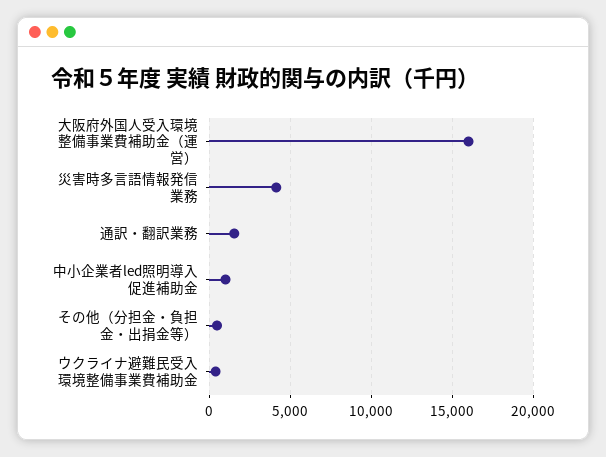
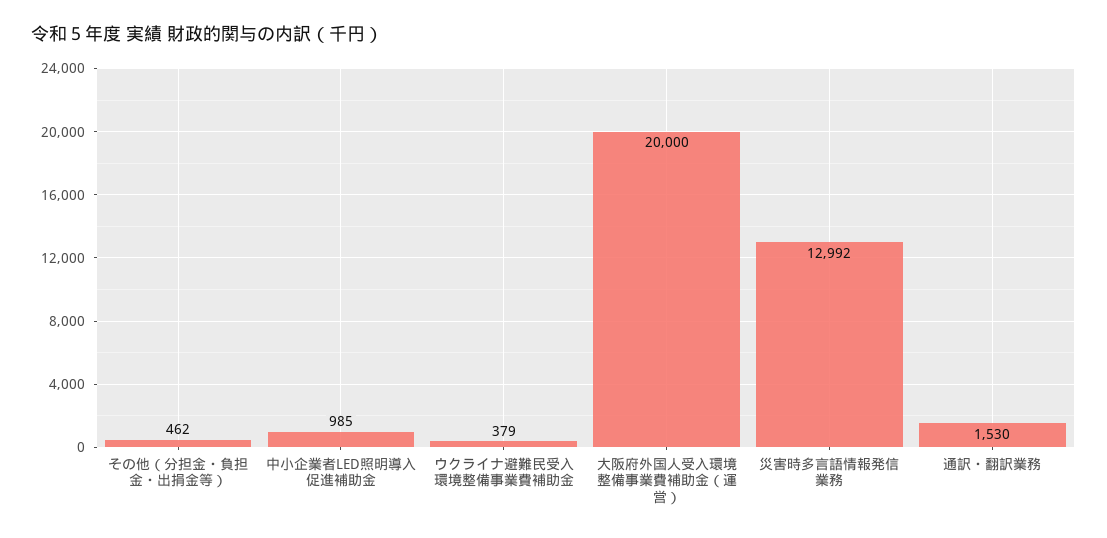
大阪府外国人受入環境整備事業費補助金（運営）: 16000 -> 20000
災害時多言語情報発信業務: 4000 -> 12992

